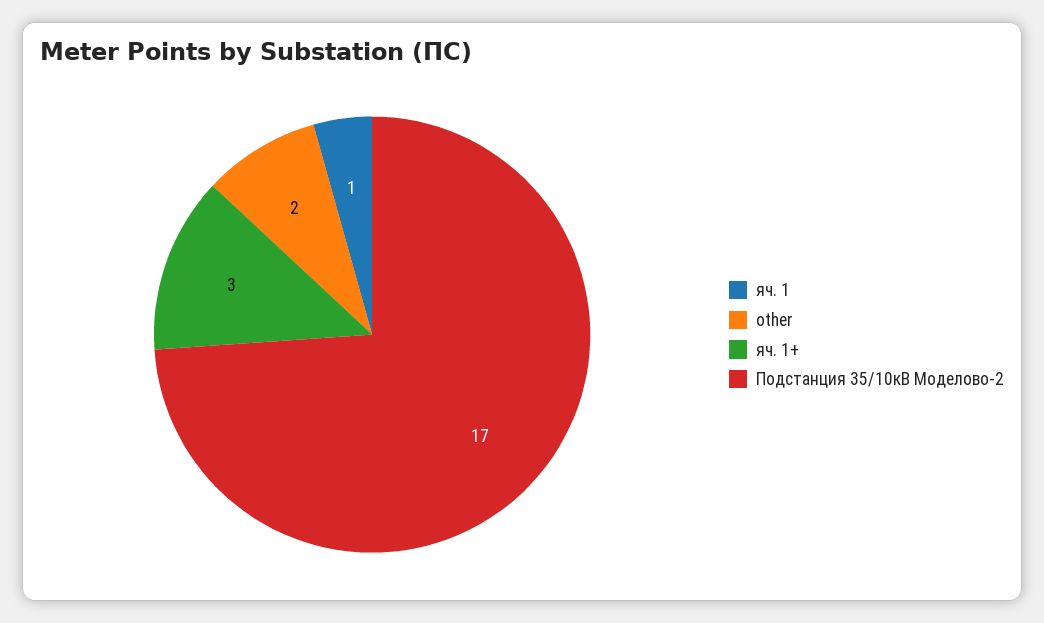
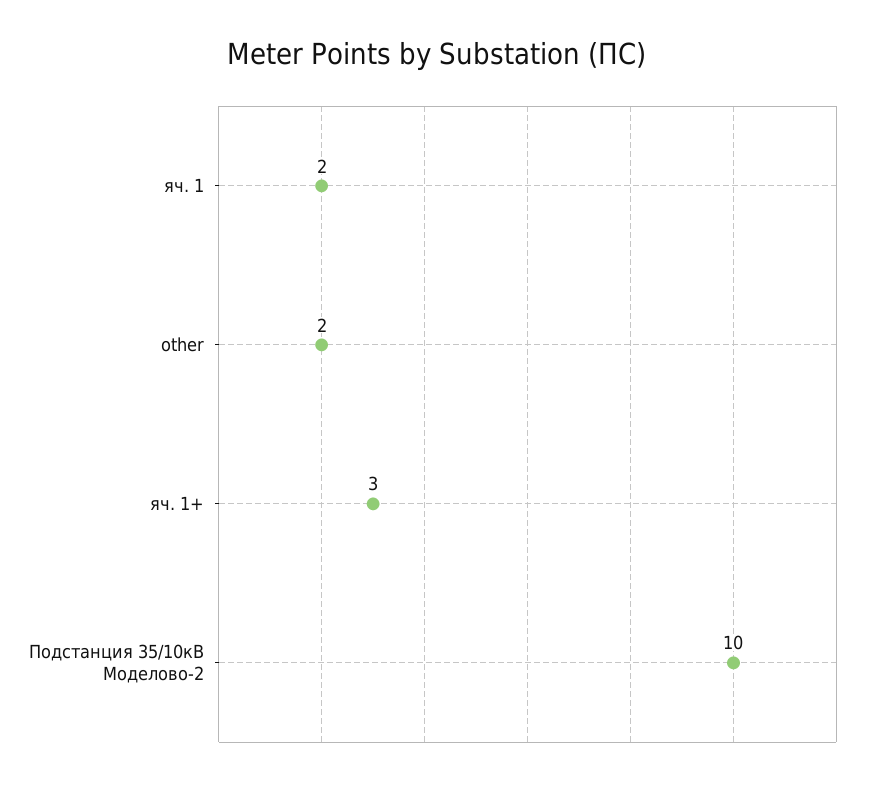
яч. 1: 1 -> 2
Подстанция 35/10кВ Моделово-2: 17 -> 10

